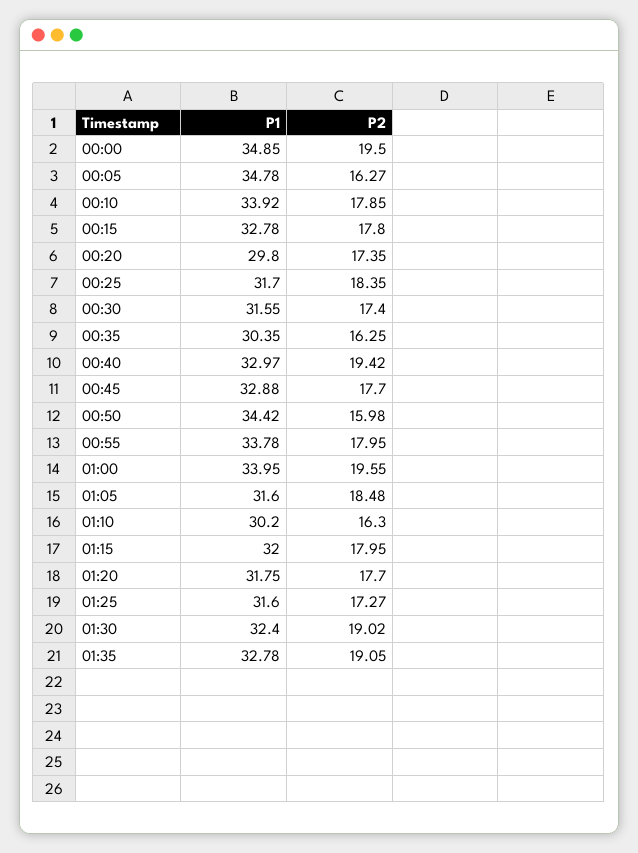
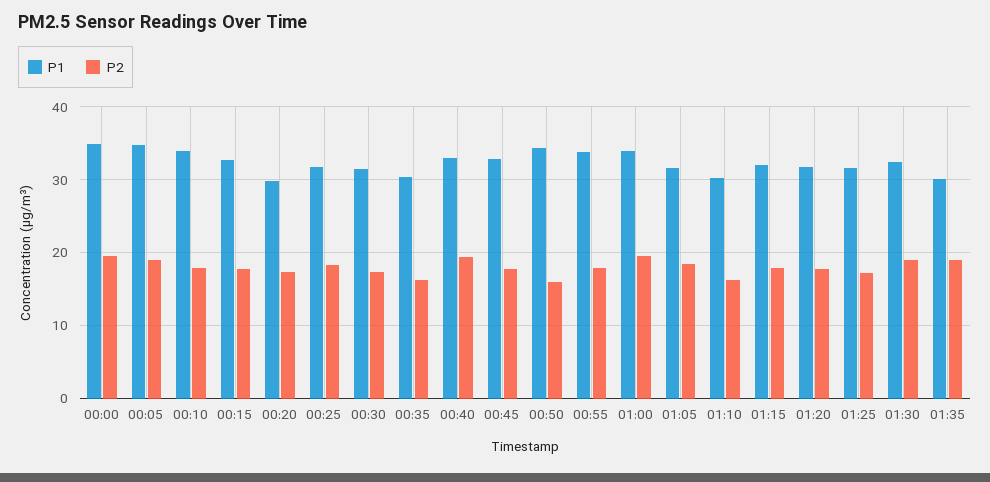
P2, 00:05: 16.27 -> 19
P1, 01:35: 32.78 -> 30

